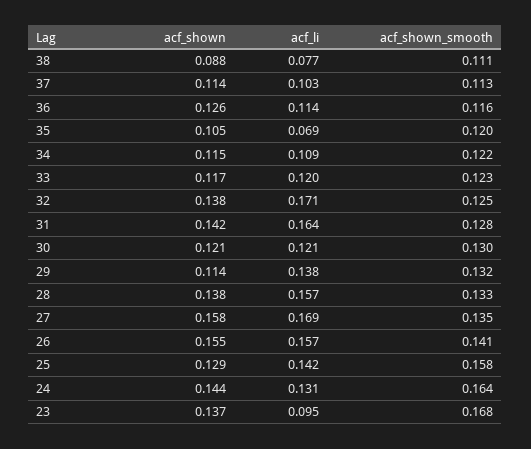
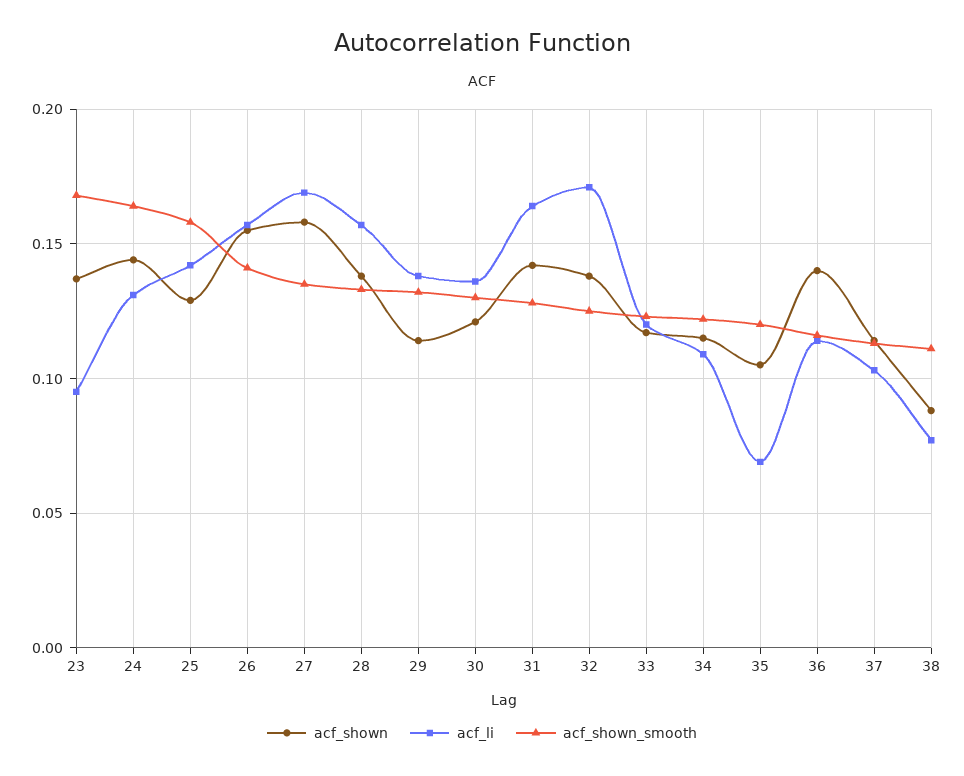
acf_shown, 36: 0.126 -> 0.14
acf_li, 30: 0.121 -> 0.135

